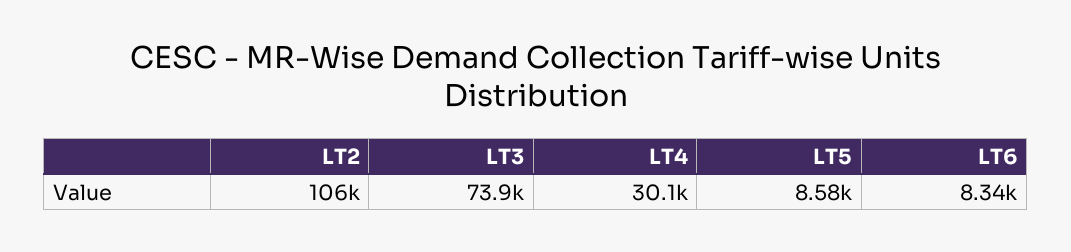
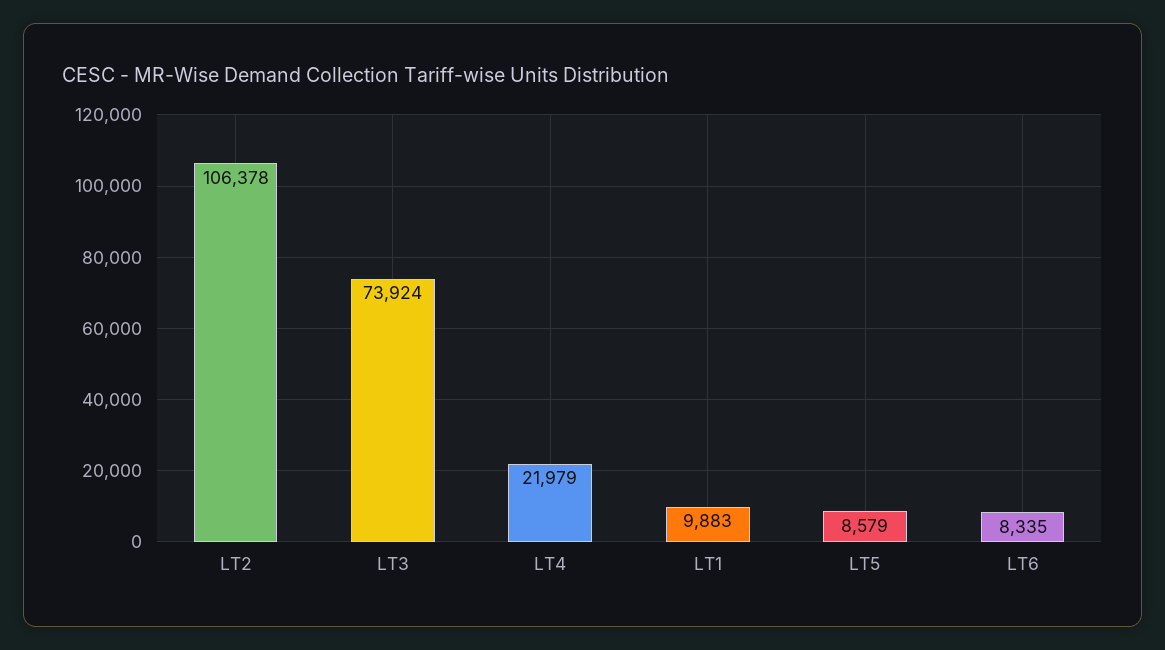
LT4: 30100 -> 21979
LT1: none -> 9883

